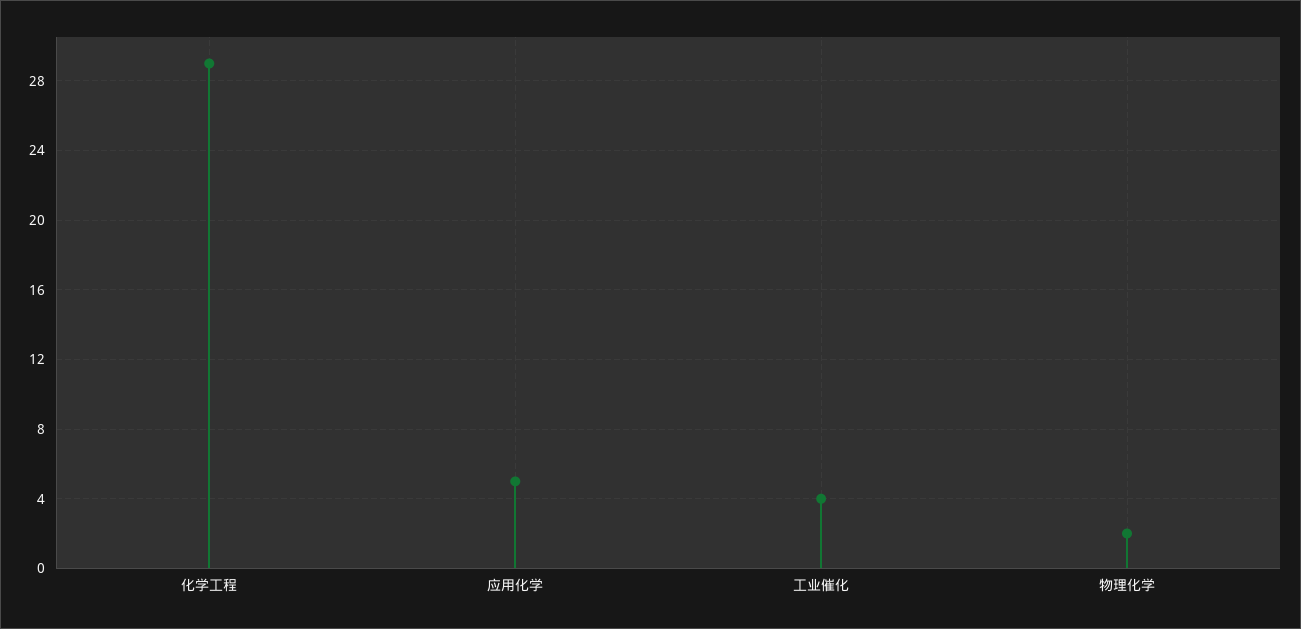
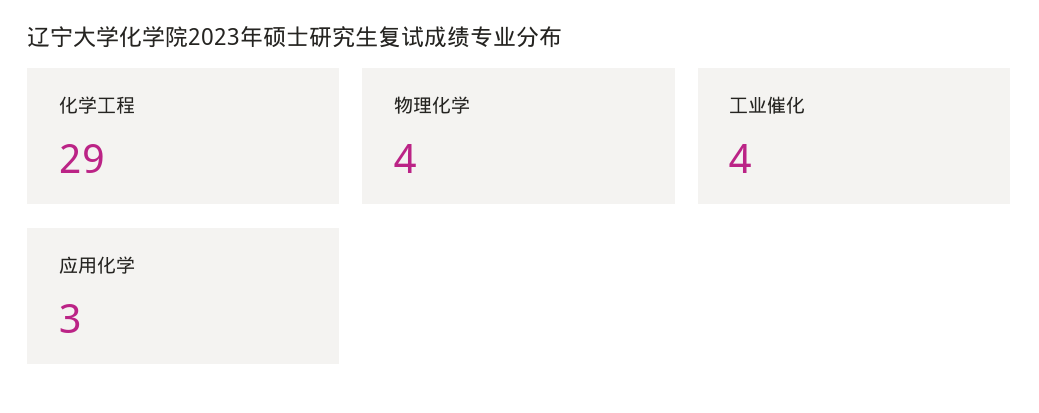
应用化学: 5 -> 3
物理化学: 2 -> 4

